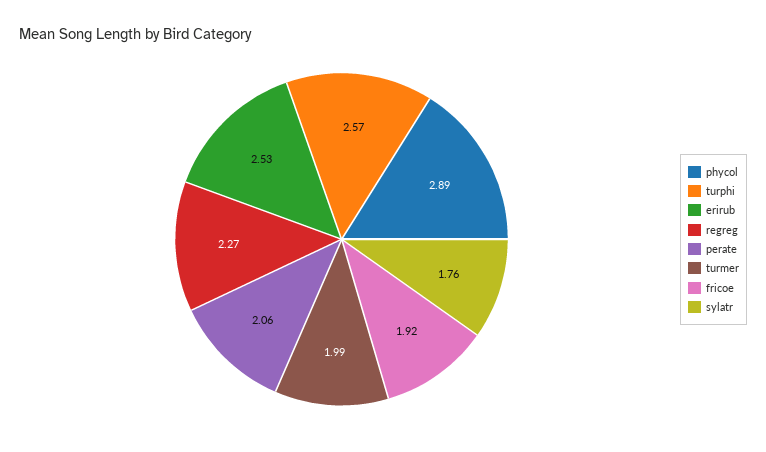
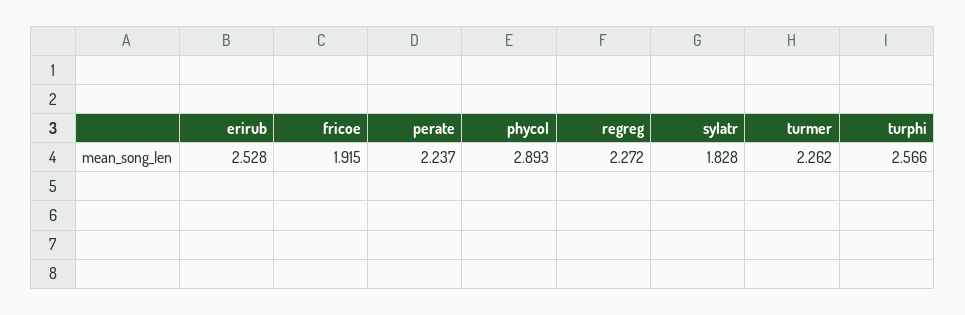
perate: 2.06 -> 2.237
turmer: 1.99 -> 2.262
sylatr: 1.76 -> 1.828

